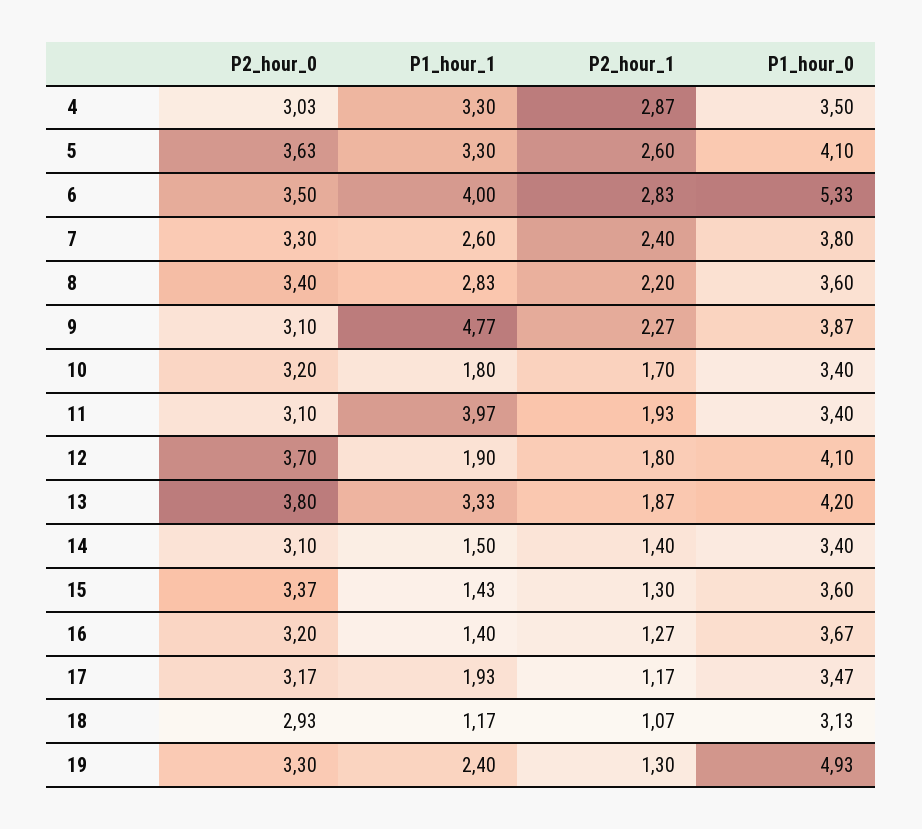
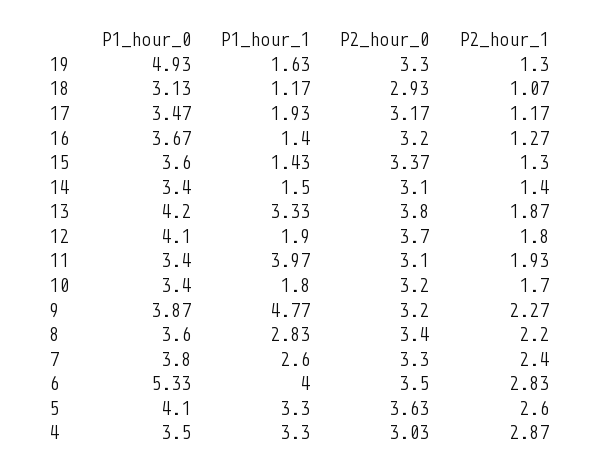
P2_hour_0, 9: 3.1 -> 3.2
P1_hour_1, 19: 2.4 -> 1.63

